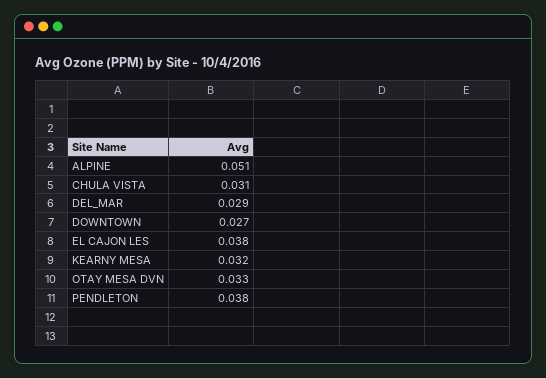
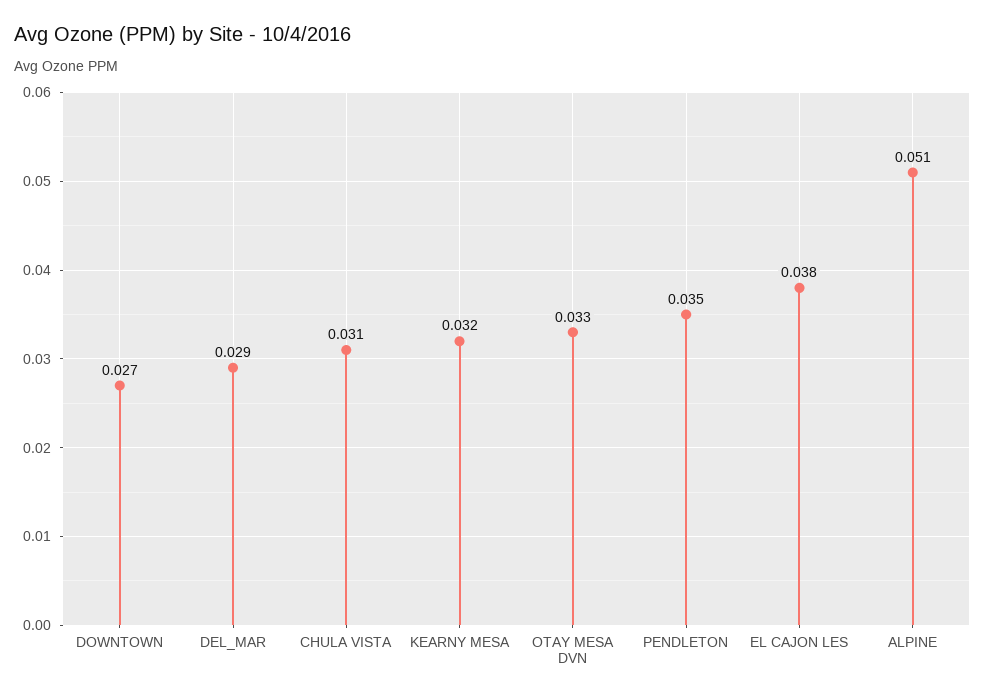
PENDLETON: 0.038 -> 0.035

